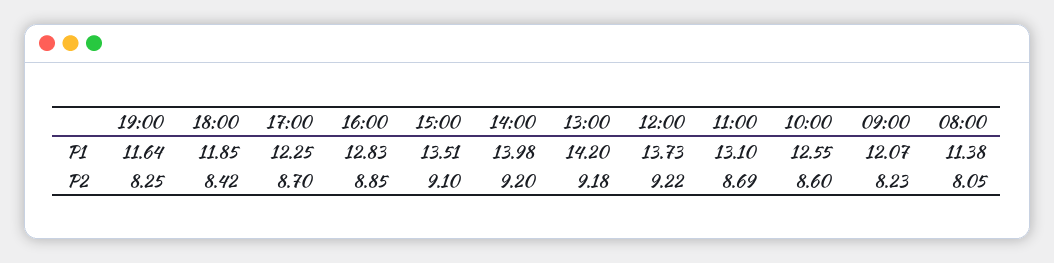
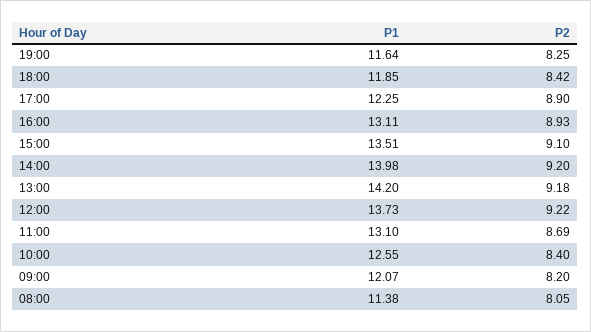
16:00, P1: 12.83 -> 13.11
17:00, P2: 8.7 -> 8.9
16:00, P2: 8.85 -> 8.93
10:00, P2: 8.6 -> 8.4
09:00, P2: 8.23 -> 8.2

